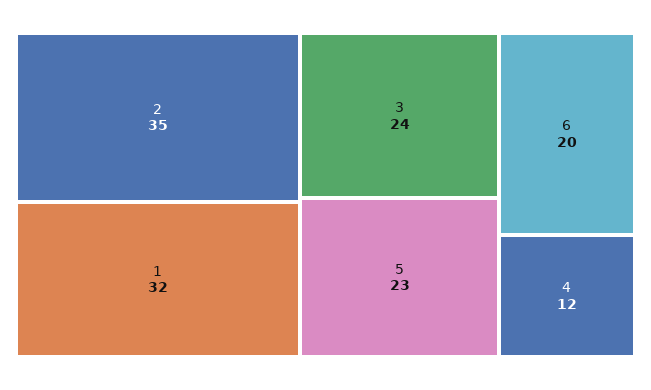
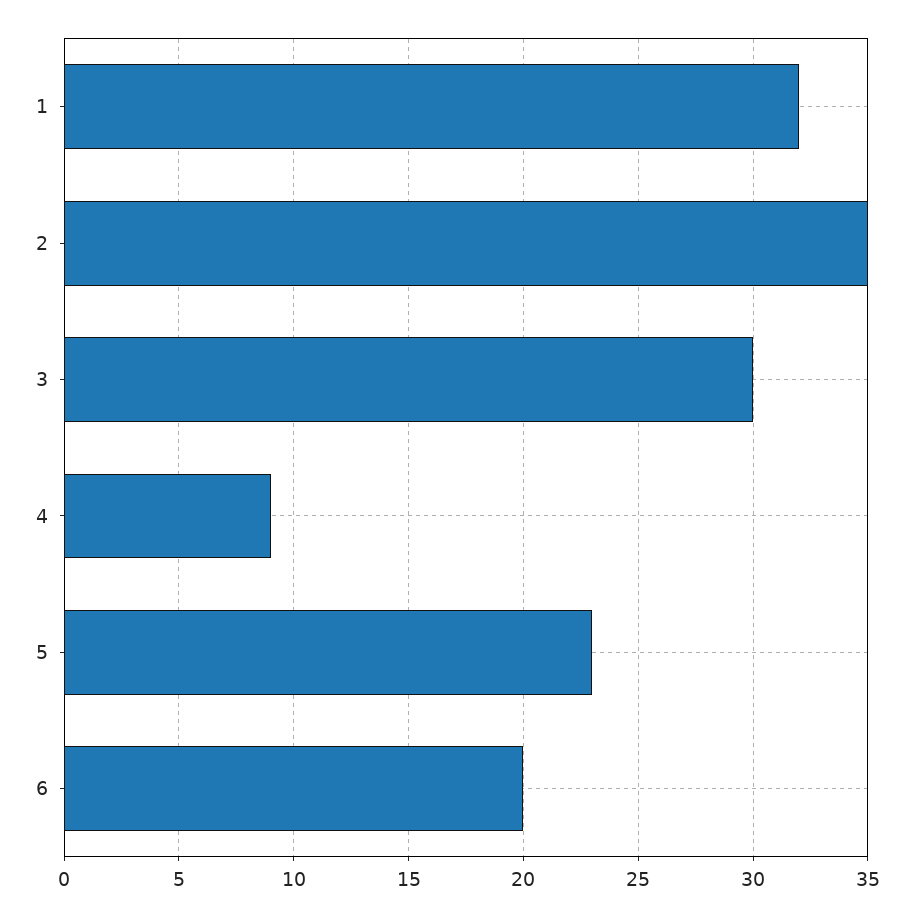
3: 24 -> 30
4: 12 -> 9

